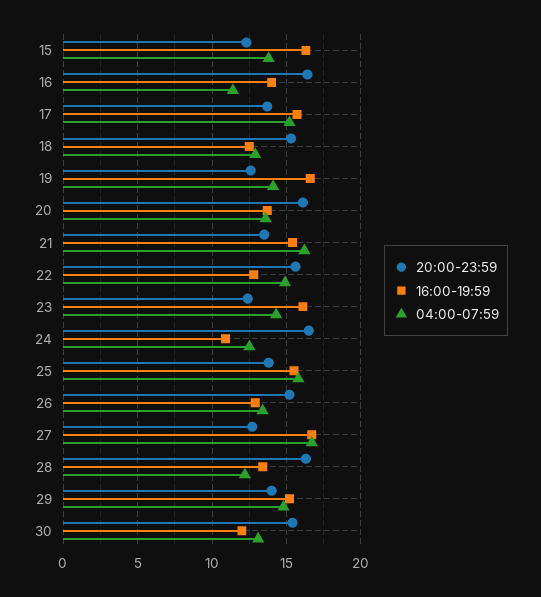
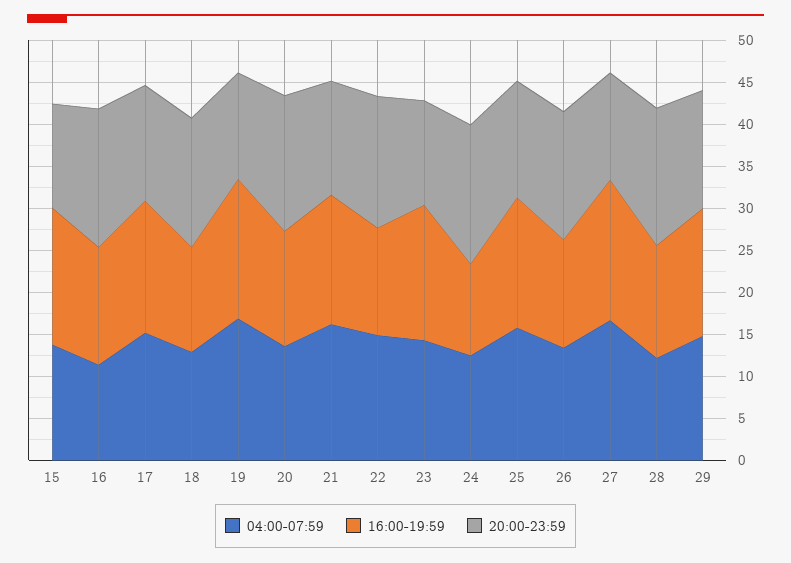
04:00-07:59, 19: 14 -> 17
20:00-23:59, 30: 15.5 -> none
16:00-19:59, 30: 12 -> none
04:00-07:59, 30: 13 -> none

